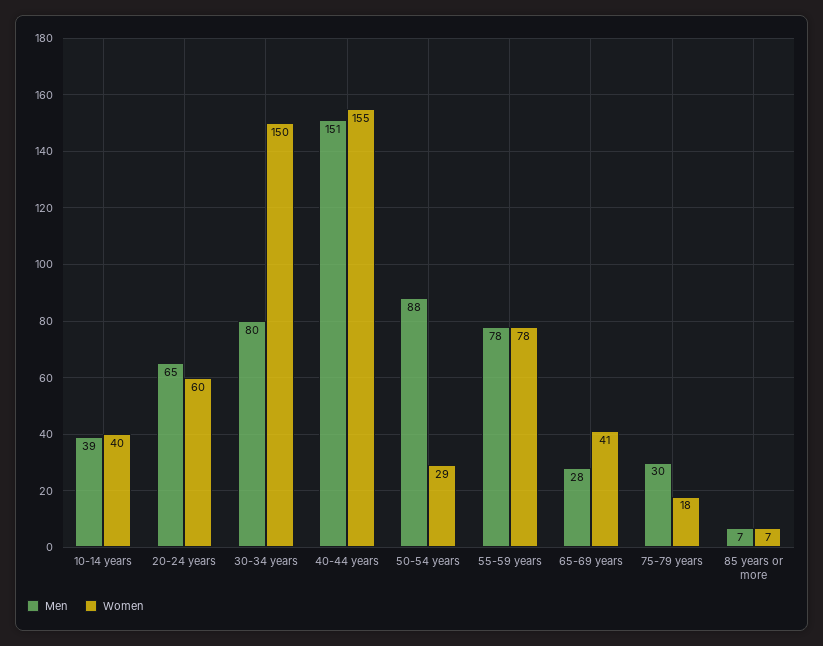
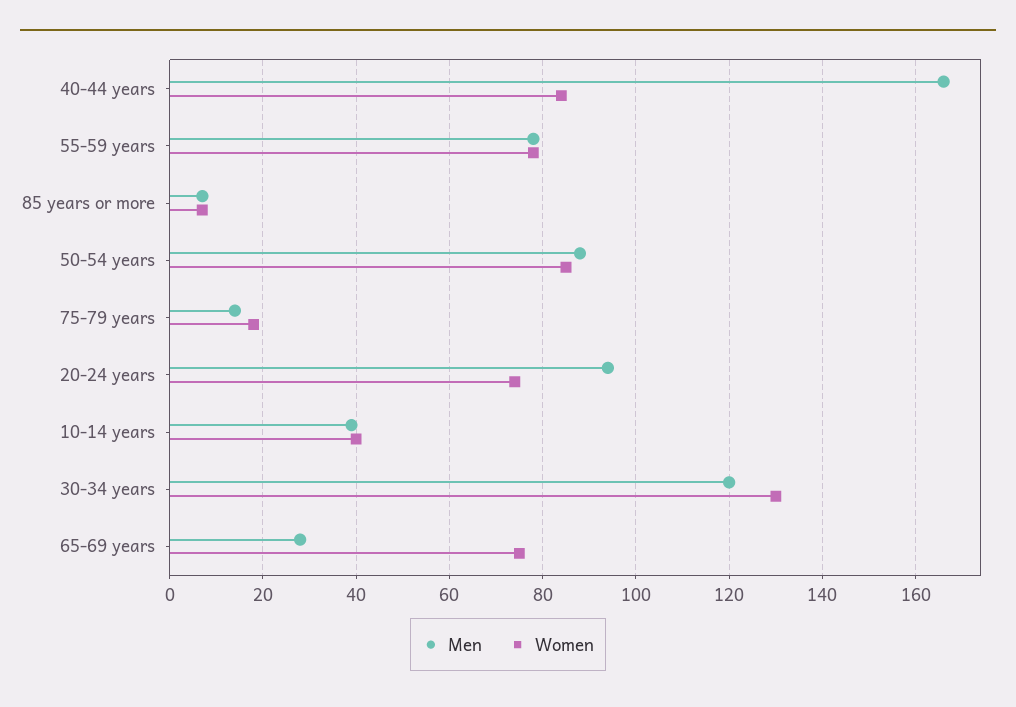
Men, 20-24 years: 65 -> 95
Women, 20-24 years: 60 -> 75
Men, 30-34 years: 80 -> 120
Women, 30-34 years: 150 -> 130
Men, 40-44 years: 151 -> 165
Women, 40-44 years: 155 -> 85
Women, 50-54 years: 29 -> 85
Women, 65-69 years: 41 -> 75
Men, 75-79 years: 30 -> 15

